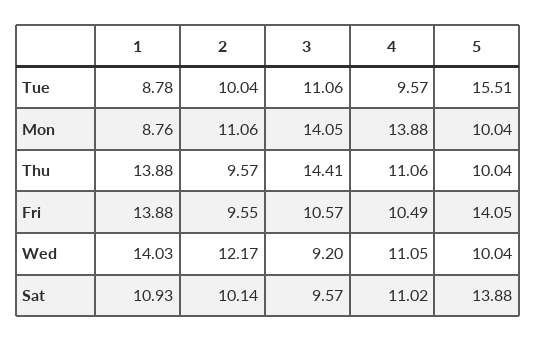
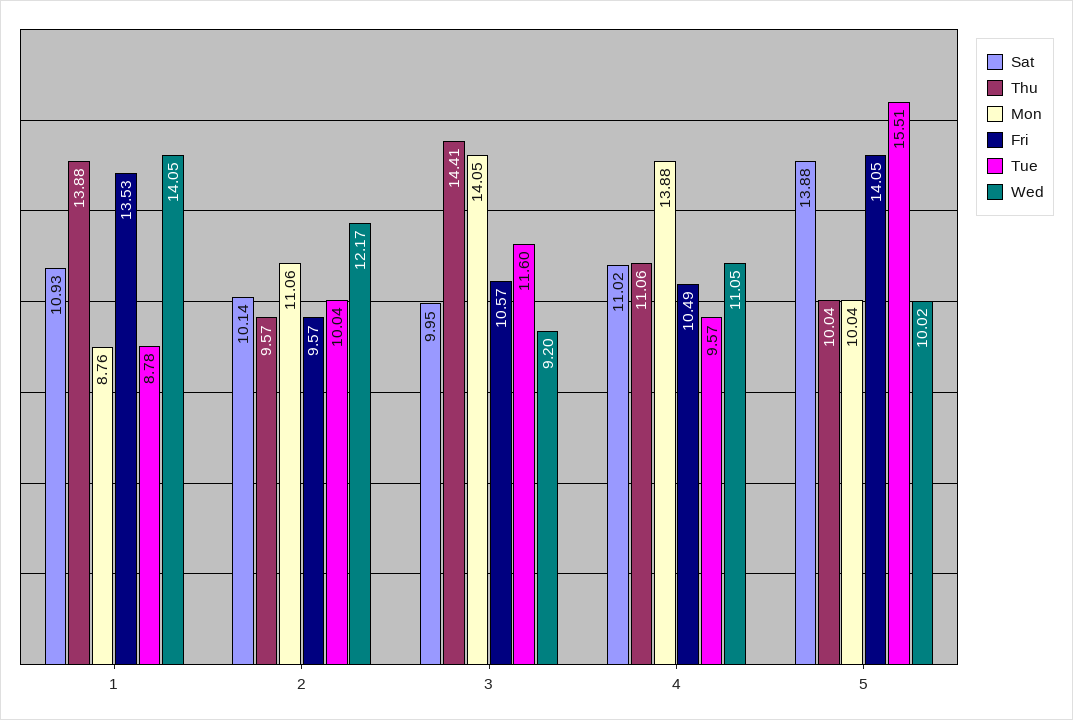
Tue, 3: 11.06 -> 11.6
Fri, 1: 13.88 -> 13.53
Fri, 2: 9.55 -> 9.57
Wed, 1: 14.03 -> 14.05
Wed, 5: 10.04 -> 10.02
Sat, 3: 9.57 -> 9.95

